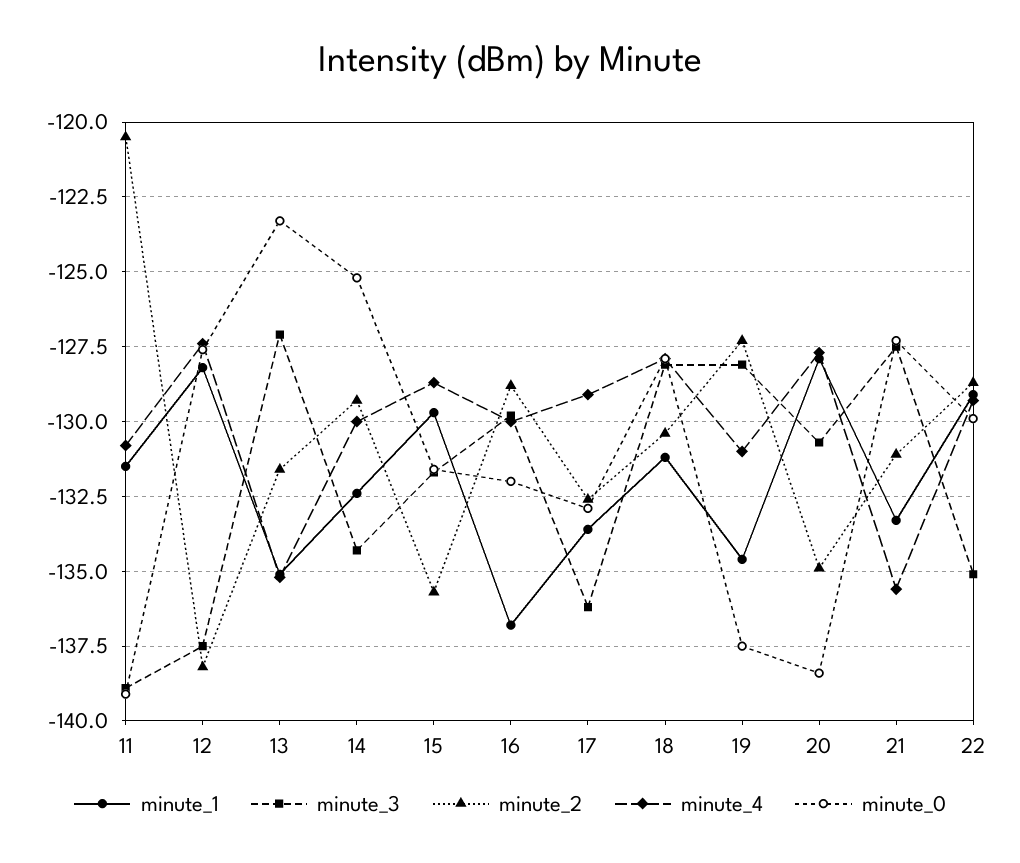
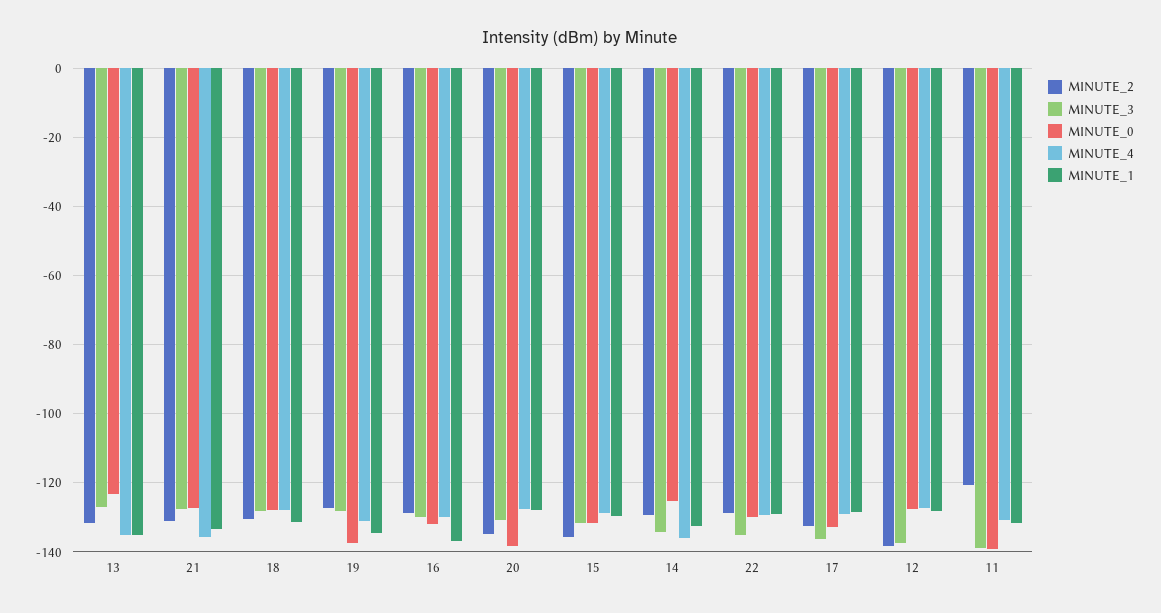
minute_4, 14: -130 -> -136
minute_1, 17: -133.5 -> -128

